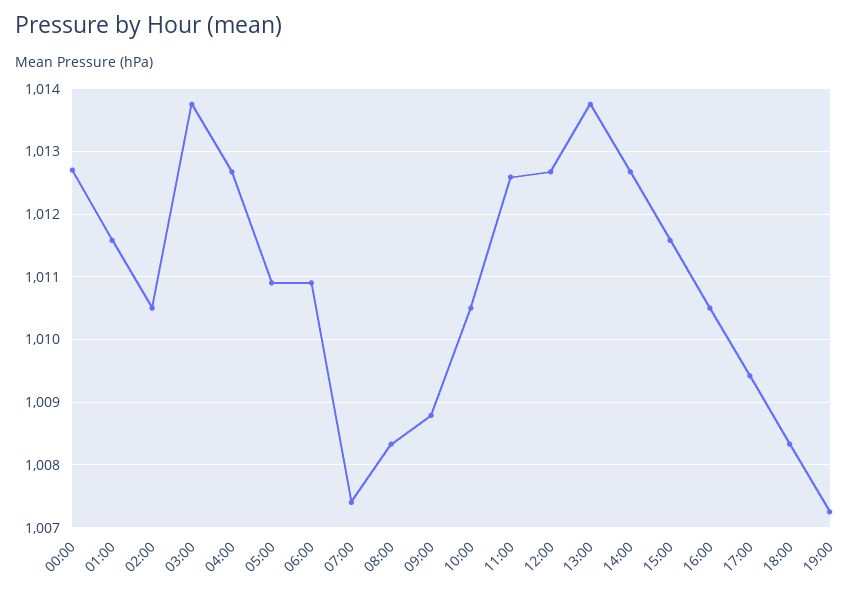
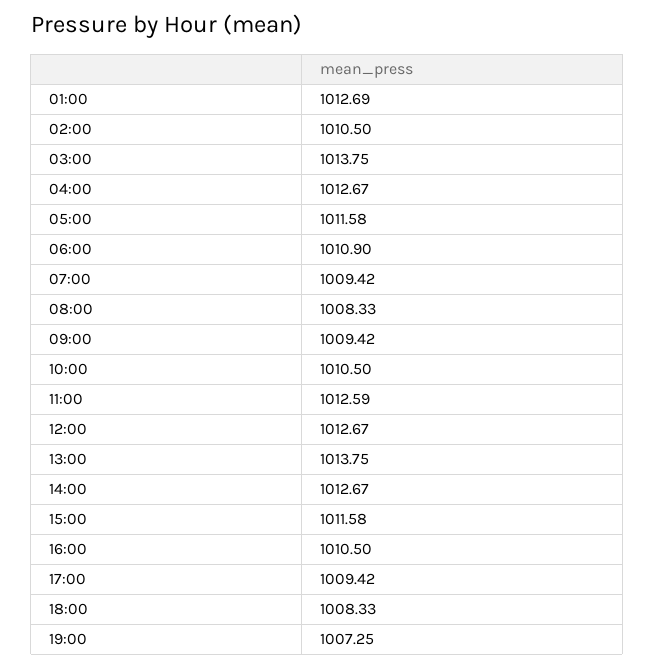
00:00: 1012.7 -> none
01:00: 1011.6 -> 1012.69
05:00: 1010.9 -> 1011.58
07:00: 1007.4 -> 1009.42
09:00: 1008.8 -> 1009.42

